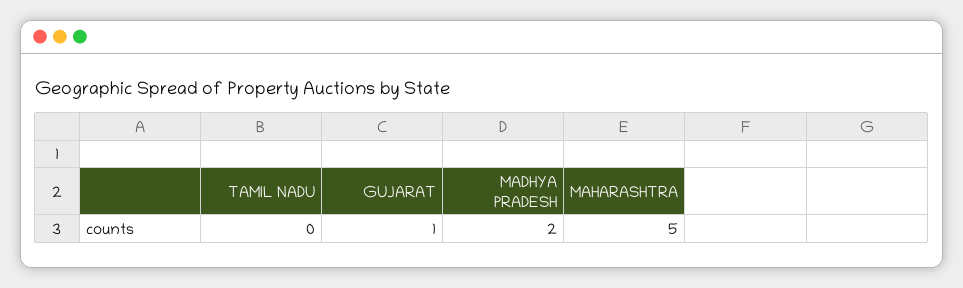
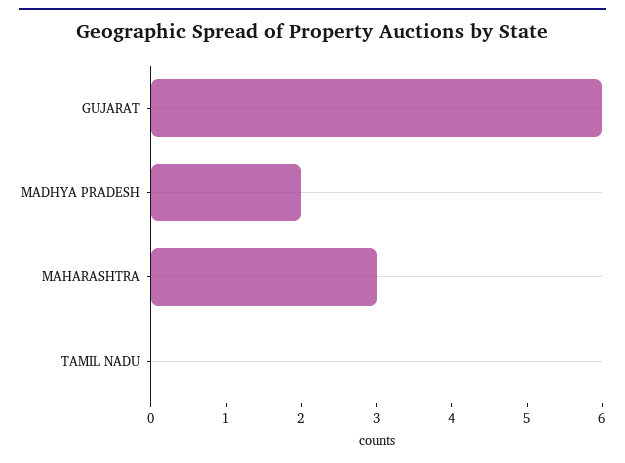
GUJARAT: 1 -> 6
MAHARASHTRA: 5 -> 3

